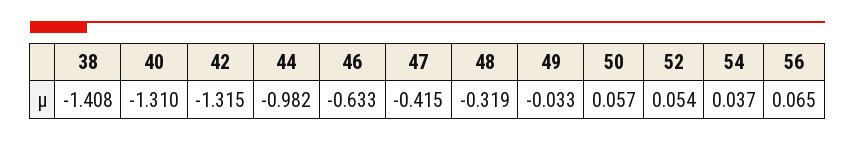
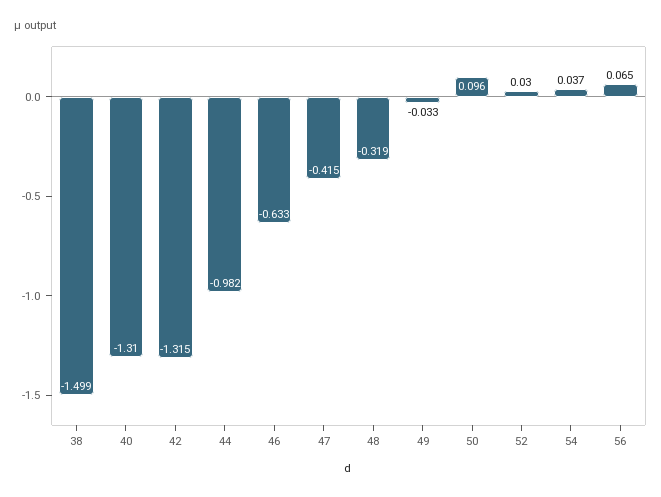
38: -1.408 -> -1.499
50: 0.057 -> 0.096
52: 0.054 -> 0.03

